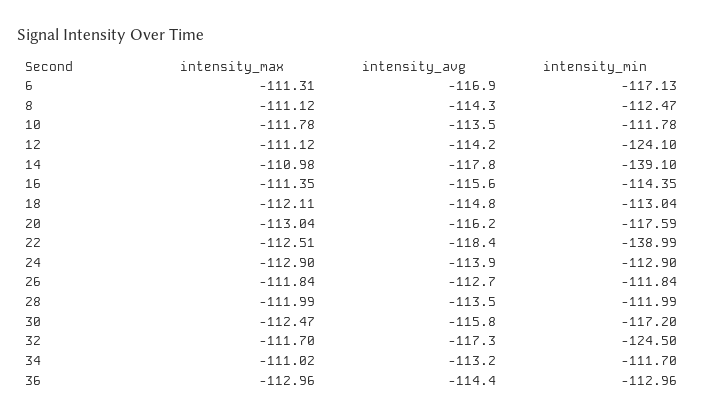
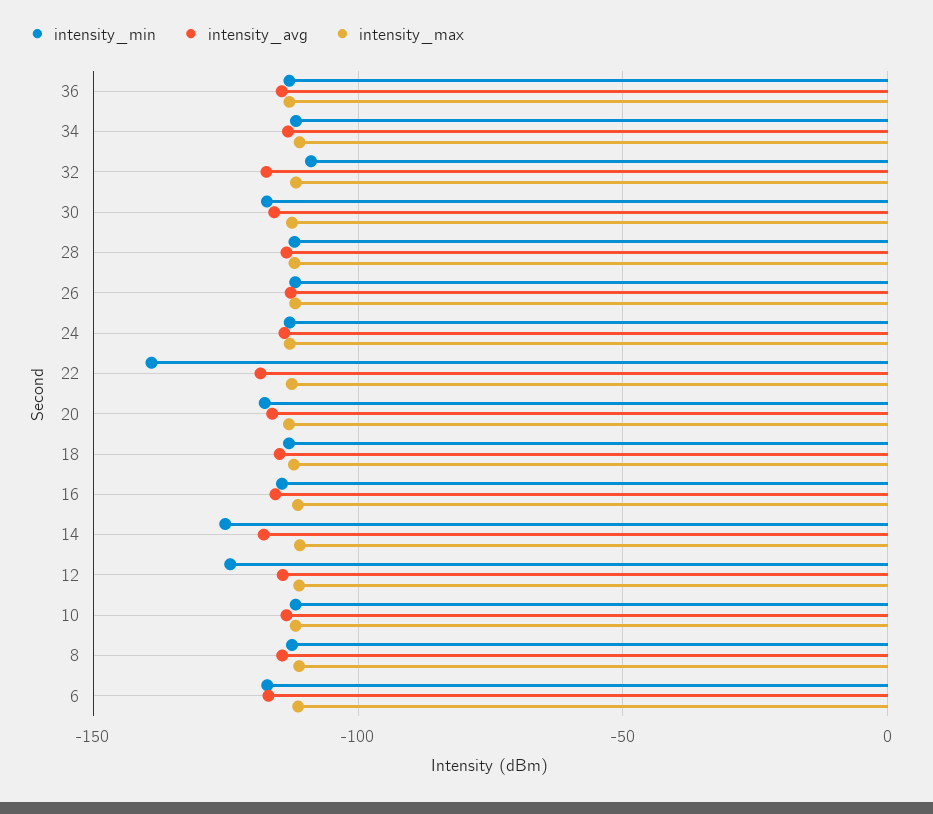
intensity_min, 14: -139.1 -> -125
intensity_min, 32: -124.5 -> -110

